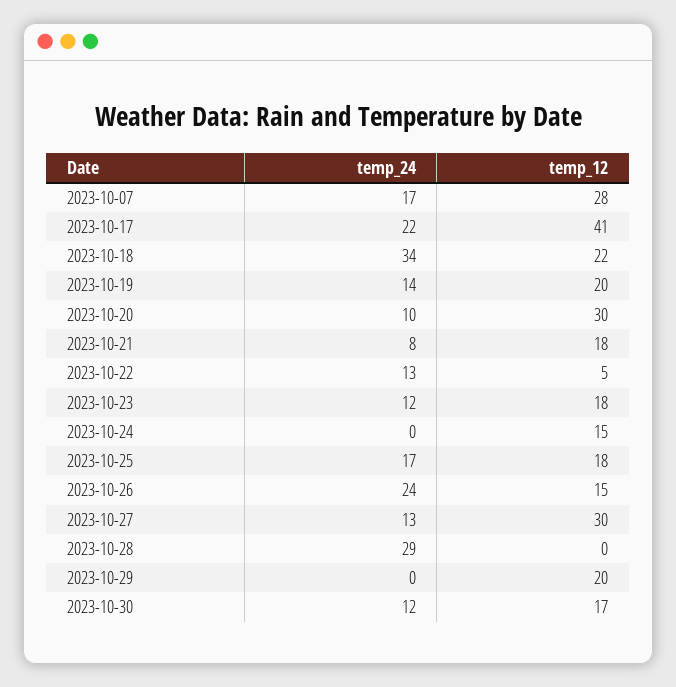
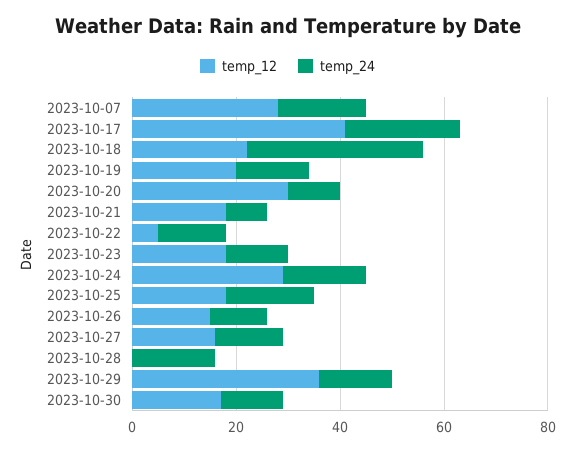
temp_24, 2023-10-24: 0 -> 15
temp_12, 2023-10-24: 15 -> 30
temp_24, 2023-10-26: 24 -> 10
temp_12, 2023-10-27: 30 -> 15
temp_24, 2023-10-28: 29 -> 15
temp_24, 2023-10-29: 0 -> 15
temp_12, 2023-10-29: 20 -> 35

